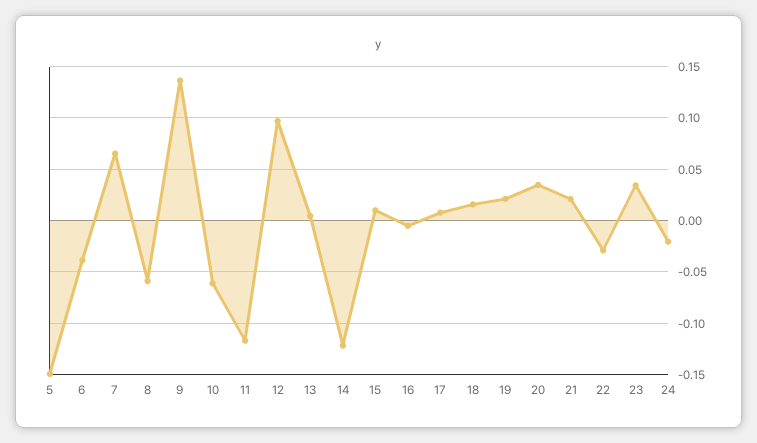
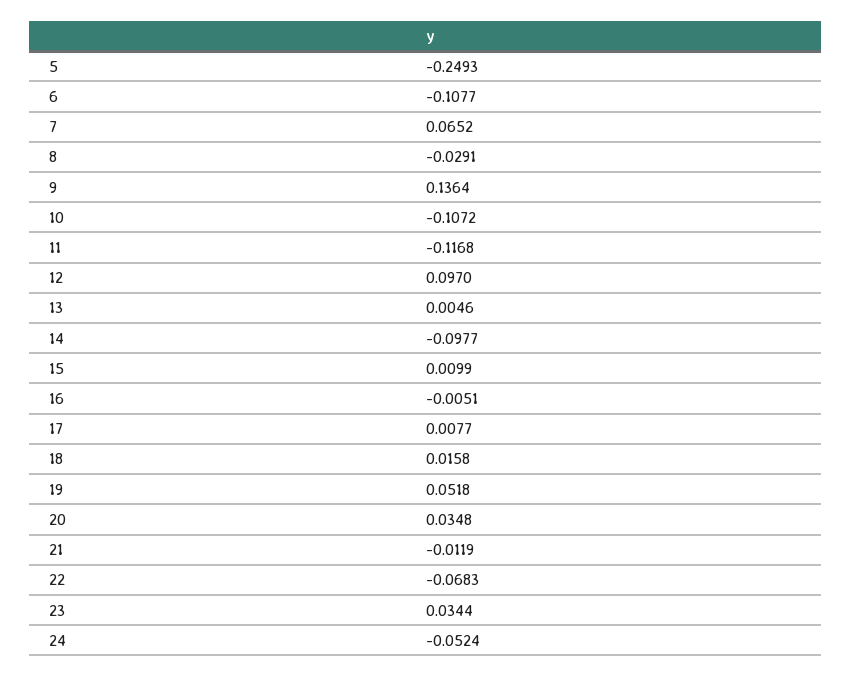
5: -0.15 -> -0.2493
6: -0.04 -> -0.1077
8: -0.06 -> -0.0291
10: -0.06 -> -0.1072
14: -0.12 -> -0.0977
19: 0.02 -> 0.0518
21: 0.02 -> -0.0119
22: -0.03 -> -0.0683
24: -0.02 -> -0.0524

